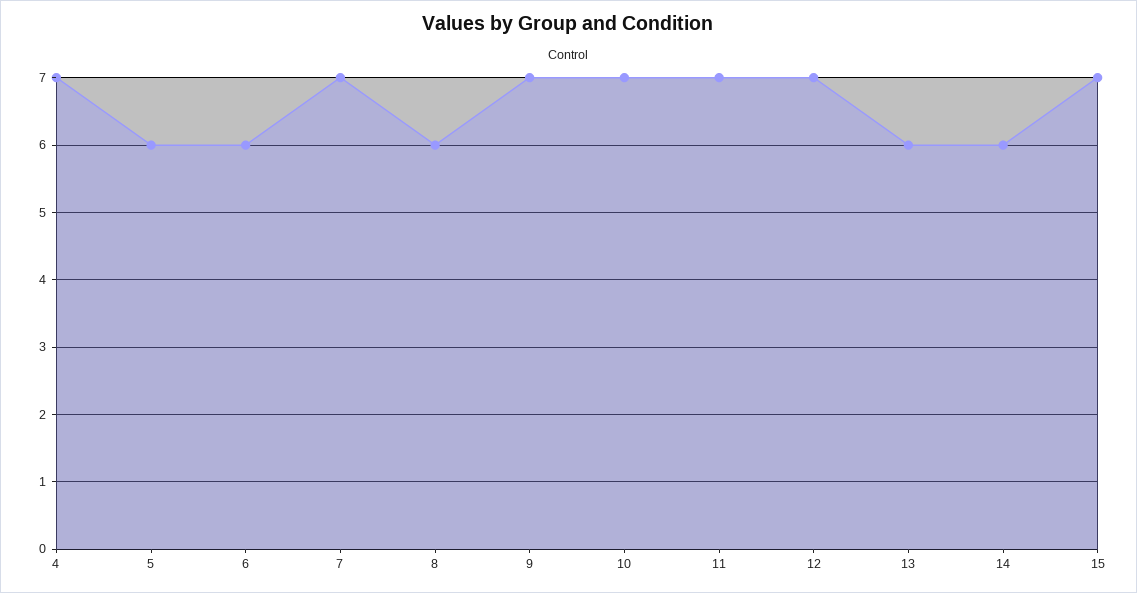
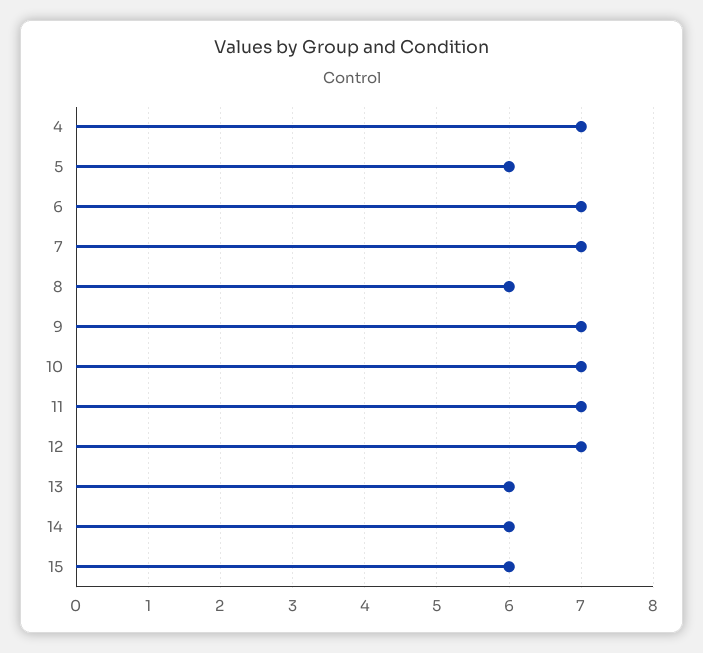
6: 6 -> 7
15: 7 -> 6

